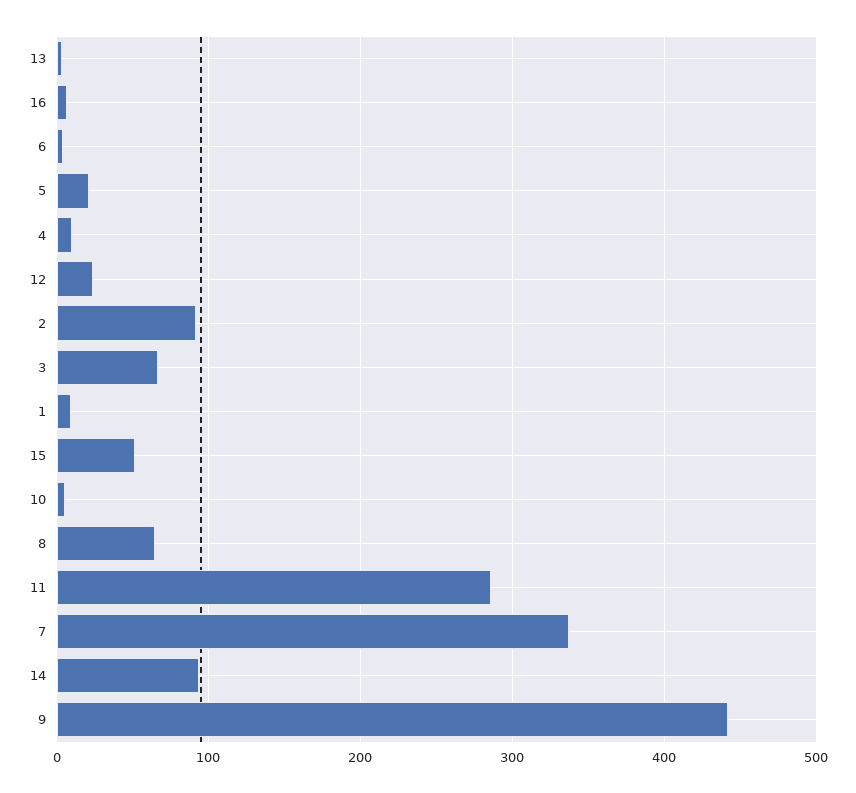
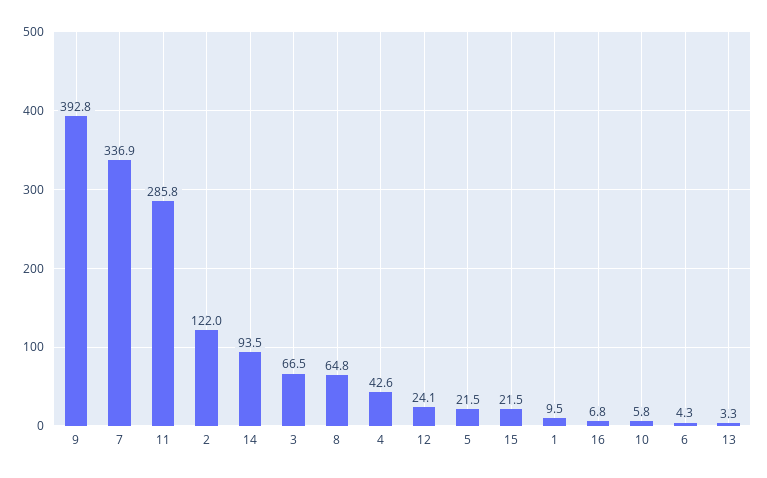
4: 10 -> 42.6
2: 90 -> 122
15: 50 -> 21.5
9: 440 -> 392.8

